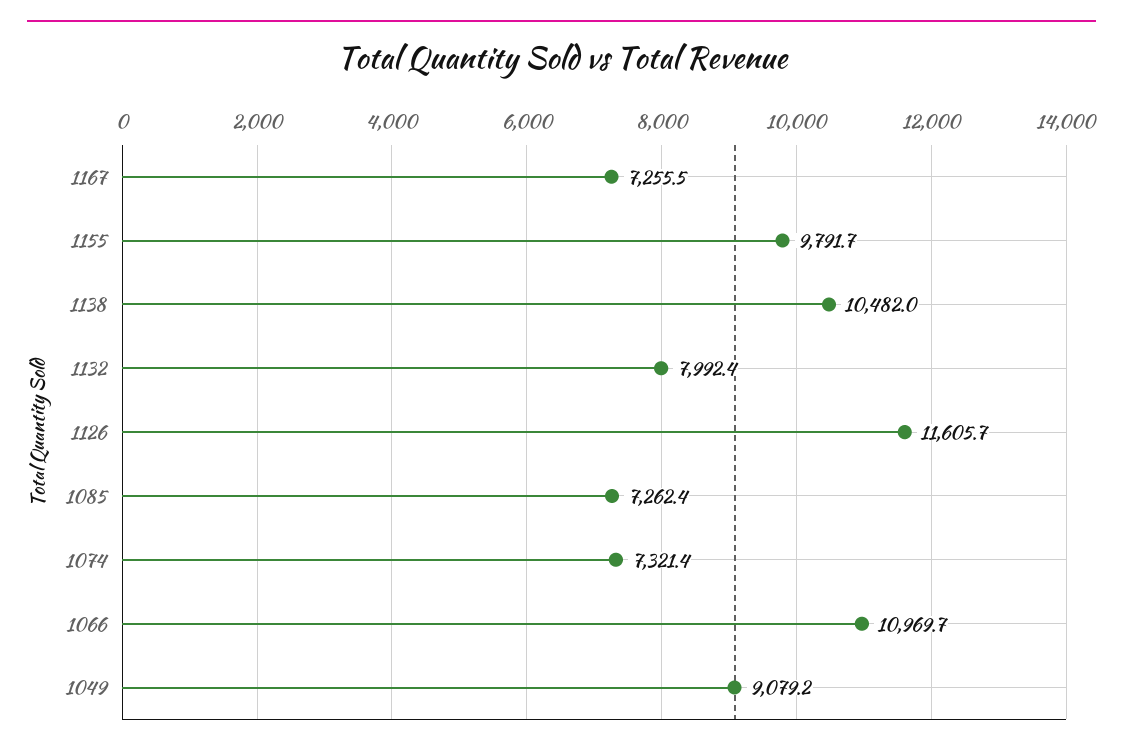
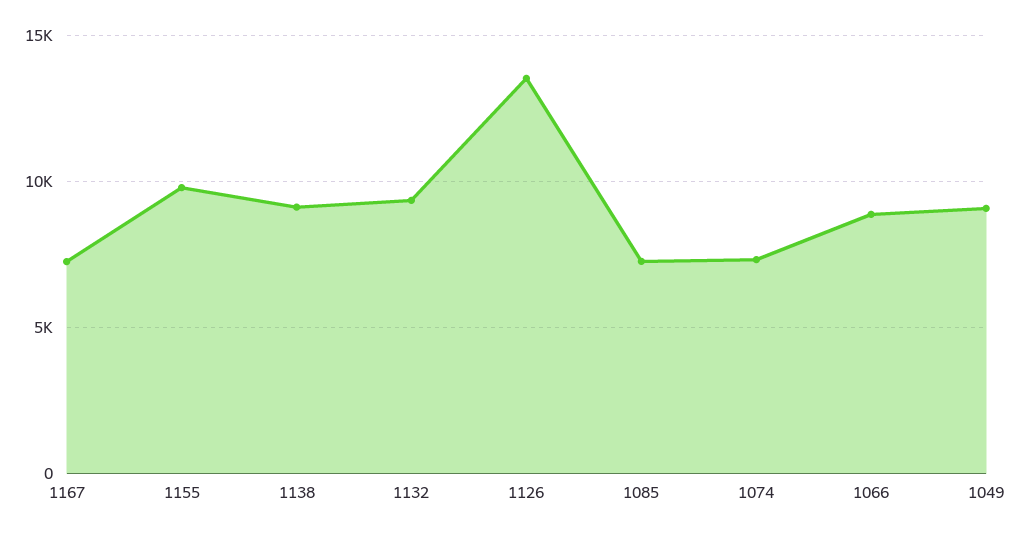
1138: 10482 -> 9000
1132: 7992.4 -> 9500
1126: 11605.7 -> 13500
1066: 10969.7 -> 9000

